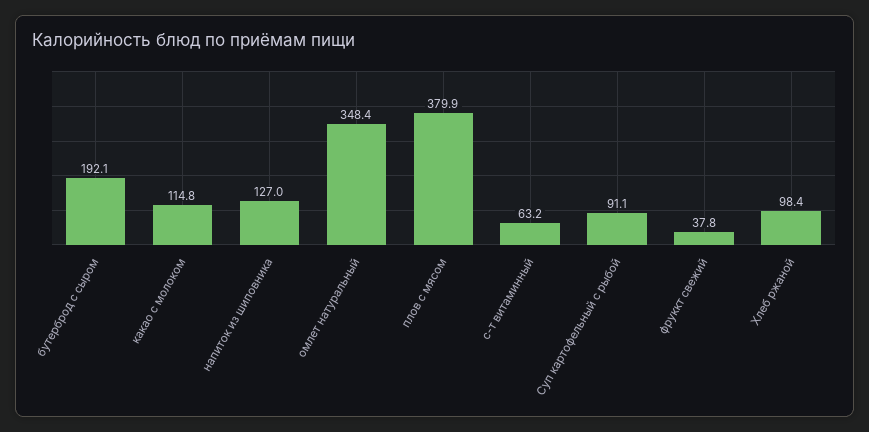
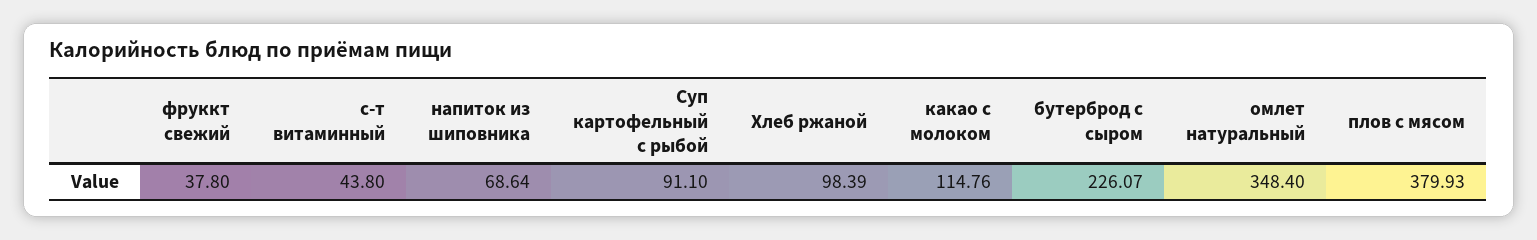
бутерброд с сыром: 192.1 -> 226.07
напиток из шиповника: 127 -> 68.64
с-т витаминный: 63.2 -> 43.8

